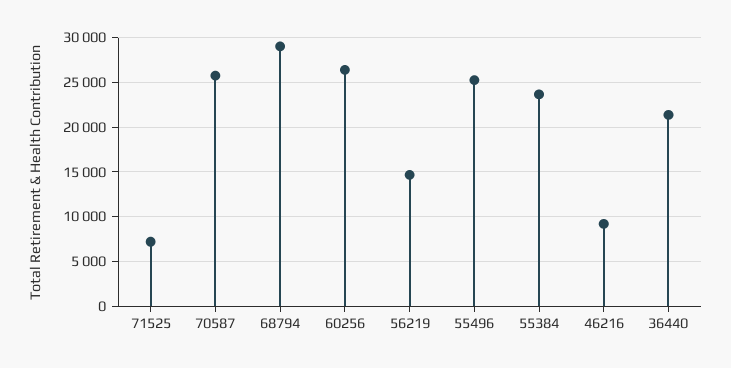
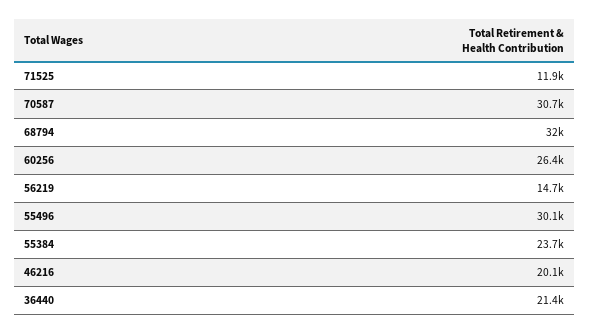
71525: 7000 -> 11900
70587: 26000 -> 30700
68794: 29000 -> 32000
55496: 25000 -> 30100
46216: 9000 -> 20100

